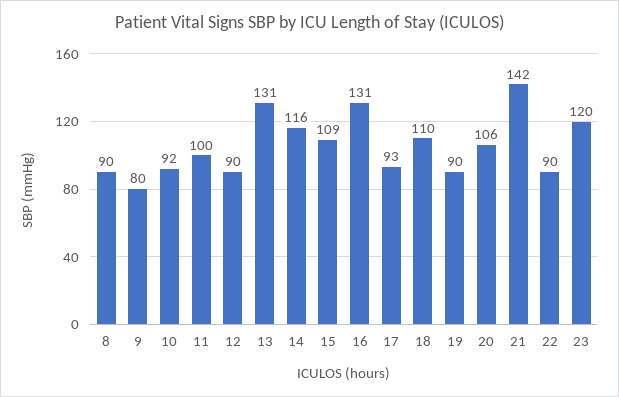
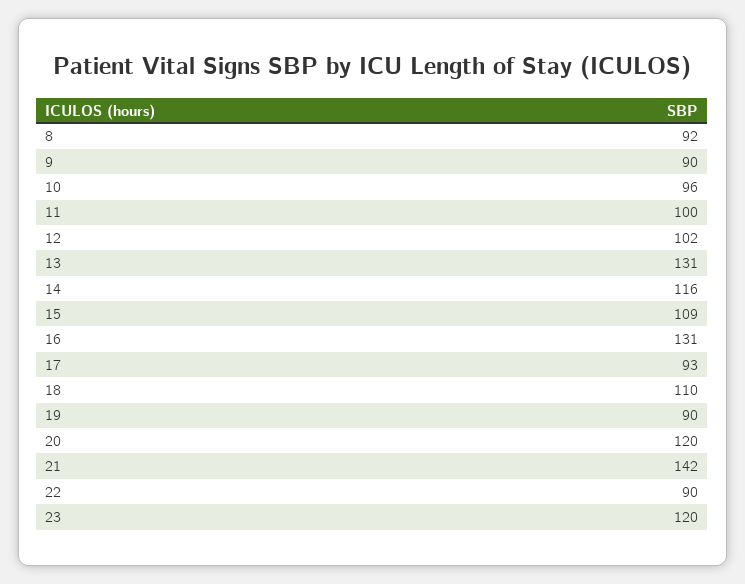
8: 90 -> 92
9: 80 -> 90
10: 92 -> 96
12: 90 -> 102
20: 106 -> 120

